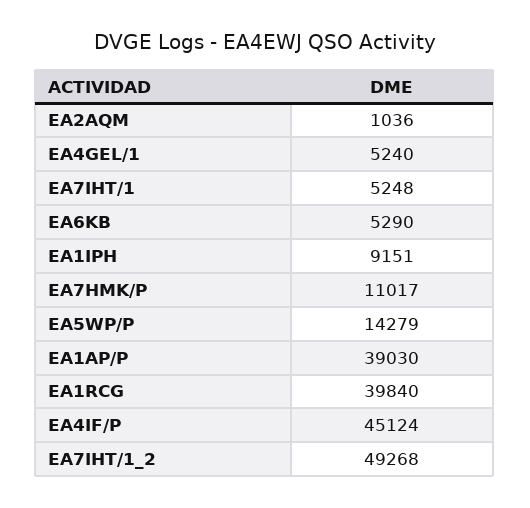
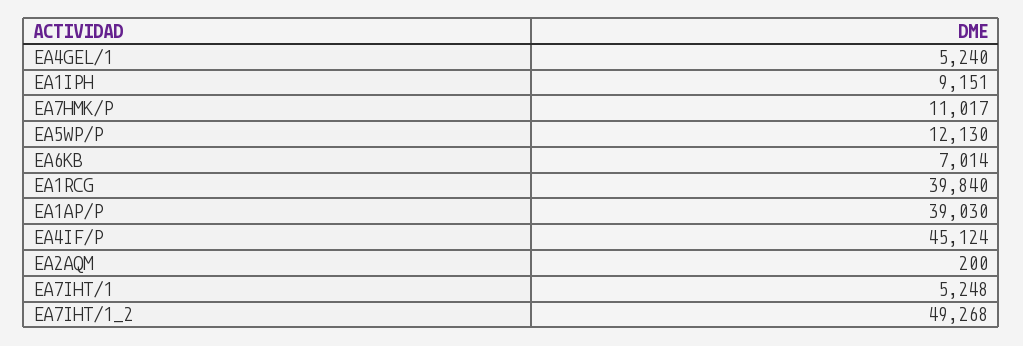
EA2AQM: 1036 -> 200
EA6KB: 5290 -> 7014
EA5WP/P: 14279 -> 12130

